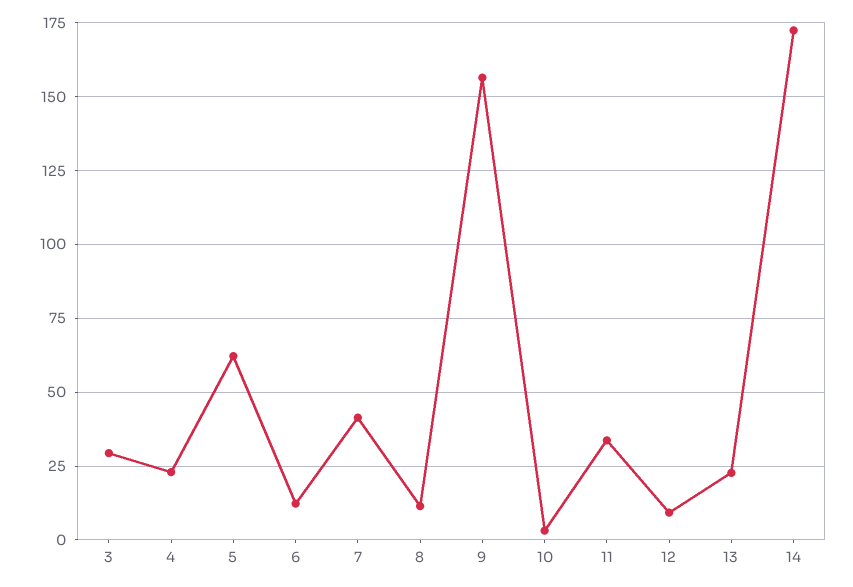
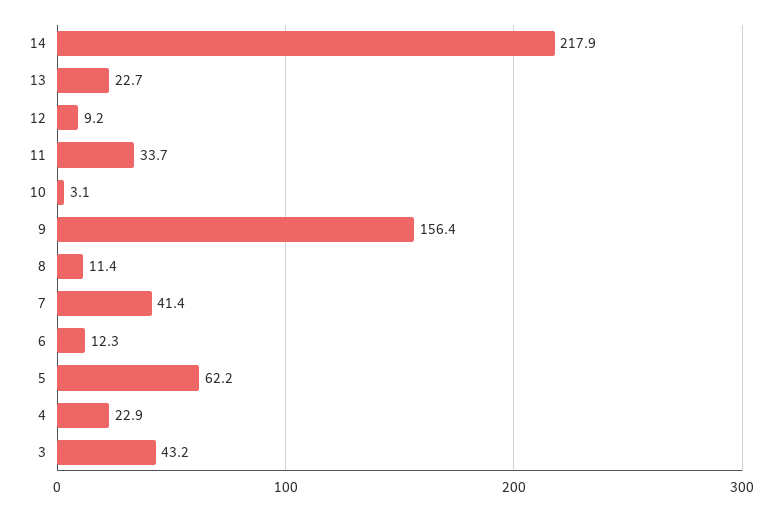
3: 30 -> 43.2
14: 172.5 -> 217.9

